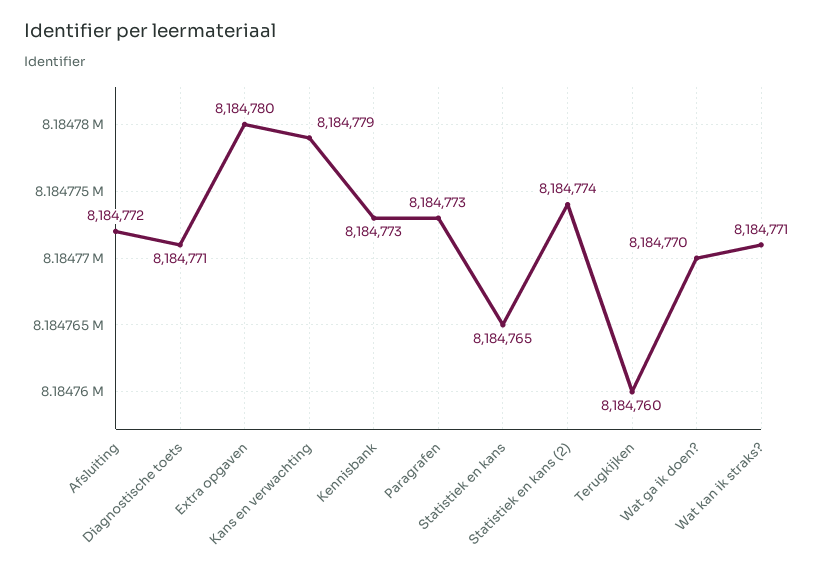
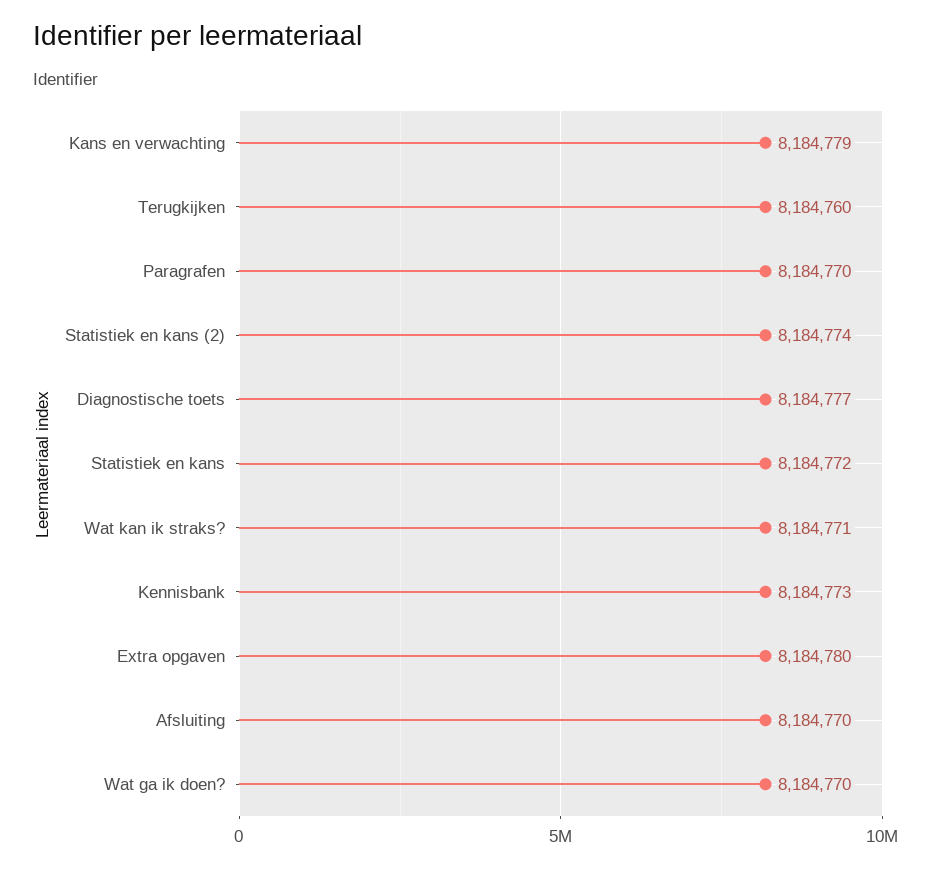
Afsluiting: 8184772 -> 8184770
Diagnostische toets: 8184771 -> 8184777
Paragrafen: 8184773 -> 8184770
Statistiek en kans: 8184765 -> 8184772

